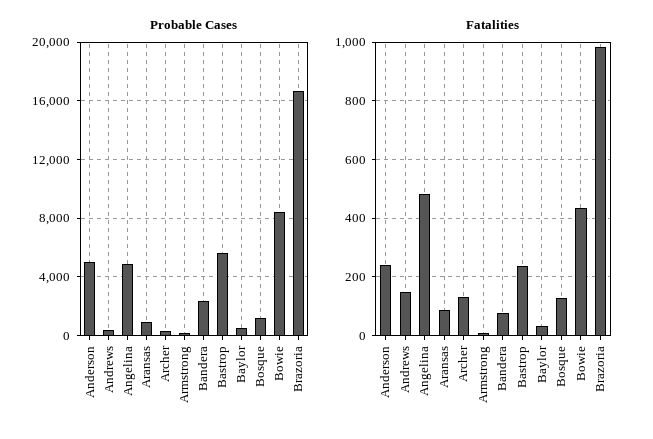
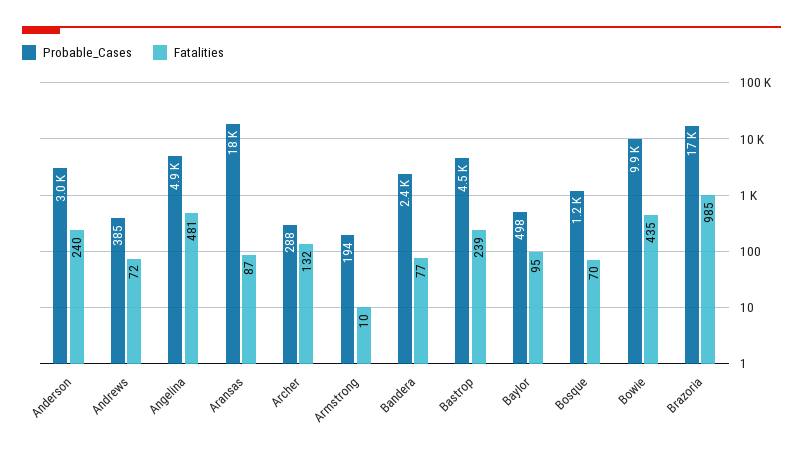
Probable Cases, Anderson: 5000 -> 3000
Probable Cases, Aransas: 1000 -> 18000
Probable Cases, Bastrop: 5500 -> 4500
Probable Cases, Bowie: 8500 -> 9900
Fatalities, Andrews: 150 -> 72
Fatalities, Baylor: 25 -> 95
Fatalities, Bosque: 125 -> 70

